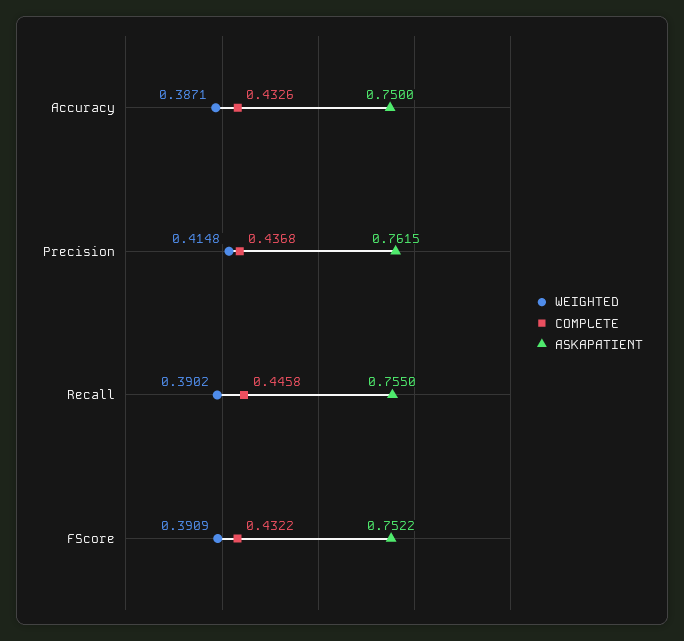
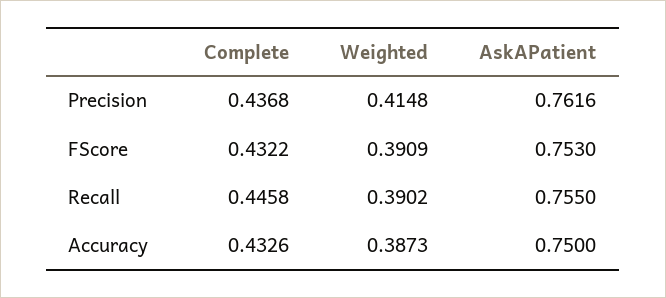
WEIGHTED, Accuracy: 0.3871 -> 0.3873
ASKAPATIENT, Precision: 0.7615 -> 0.7616
ASKAPATIENT, FScore: 0.7522 -> 0.753

